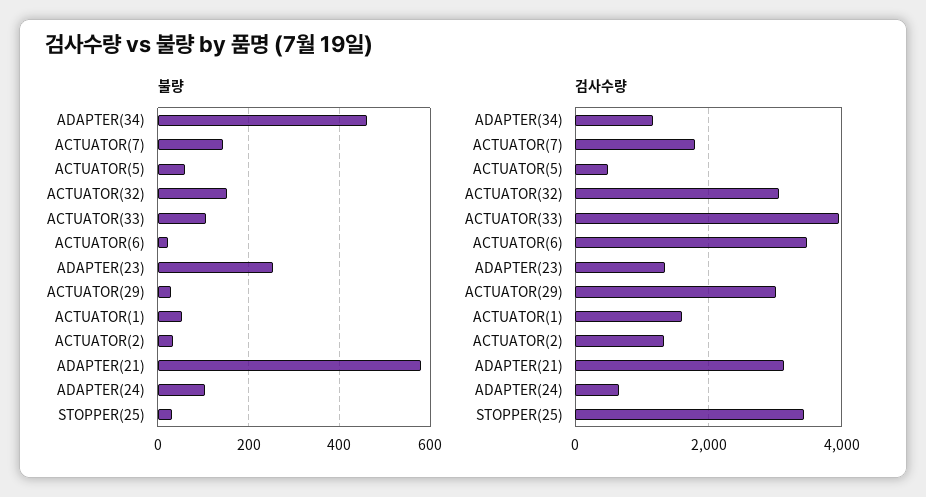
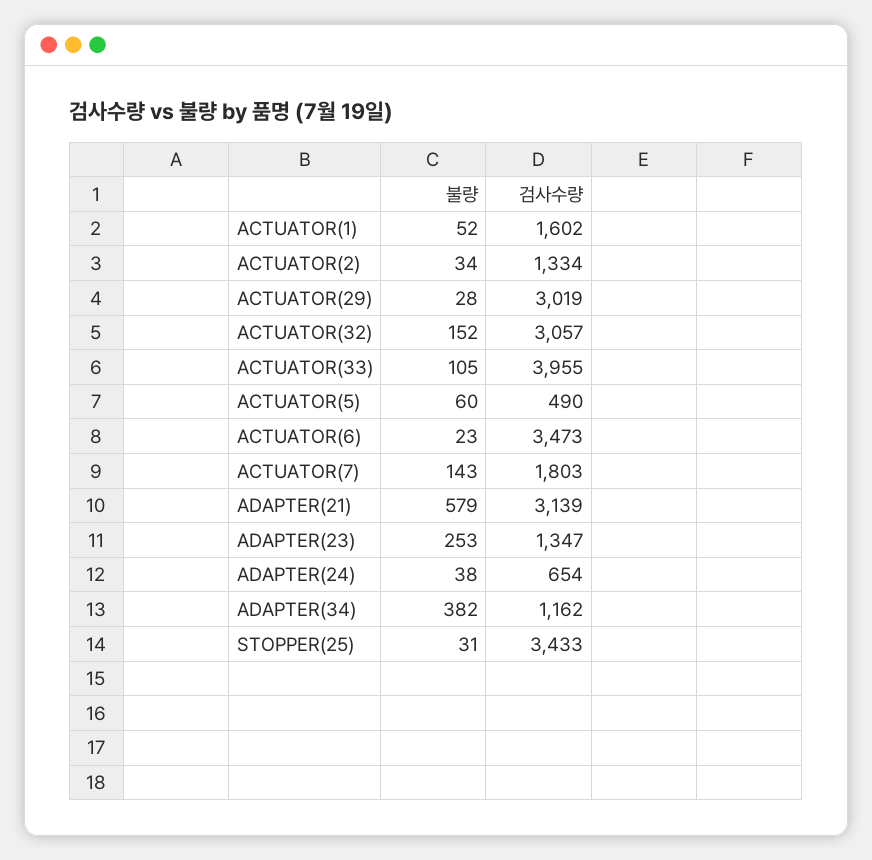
불량, ADAPTER(34): 460 -> 382
불량, ADAPTER(24): 100 -> 38

